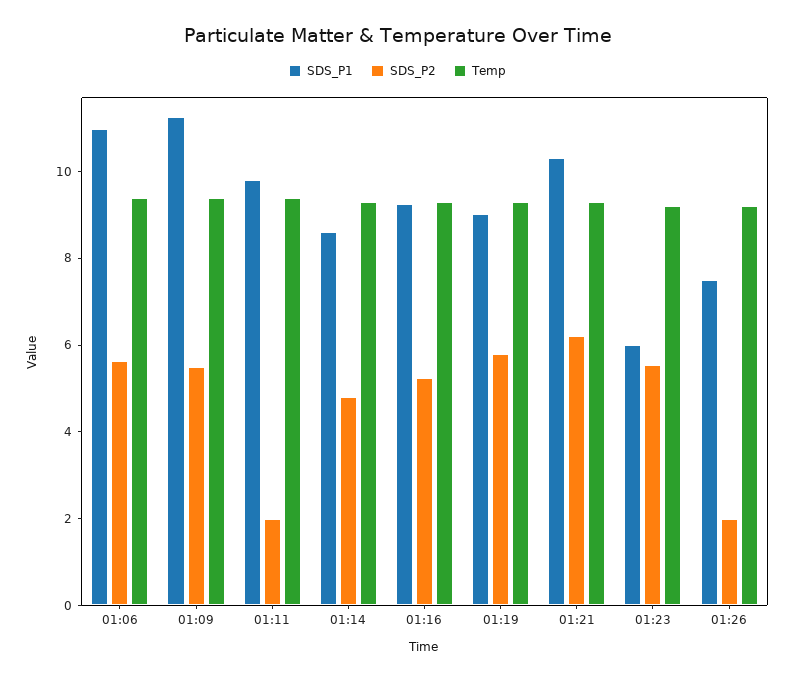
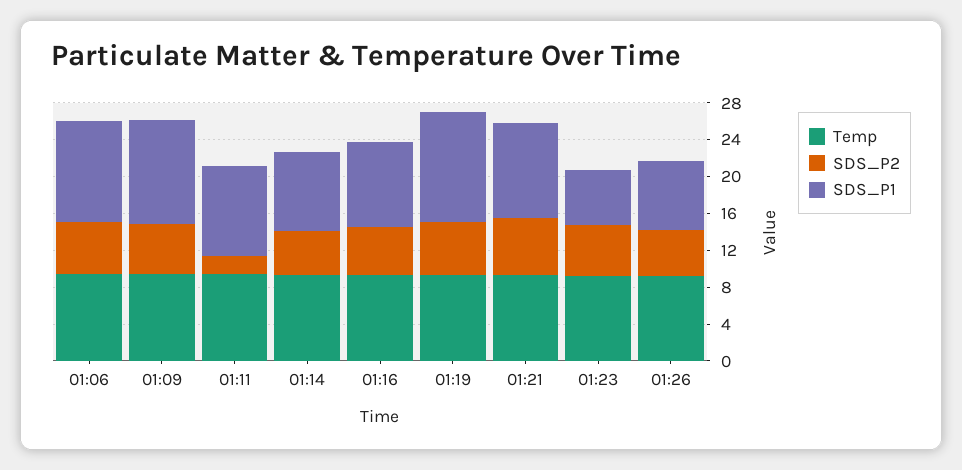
SDS_P1, 01:19: 9 -> 12
SDS_P2, 01:26: 2 -> 5

